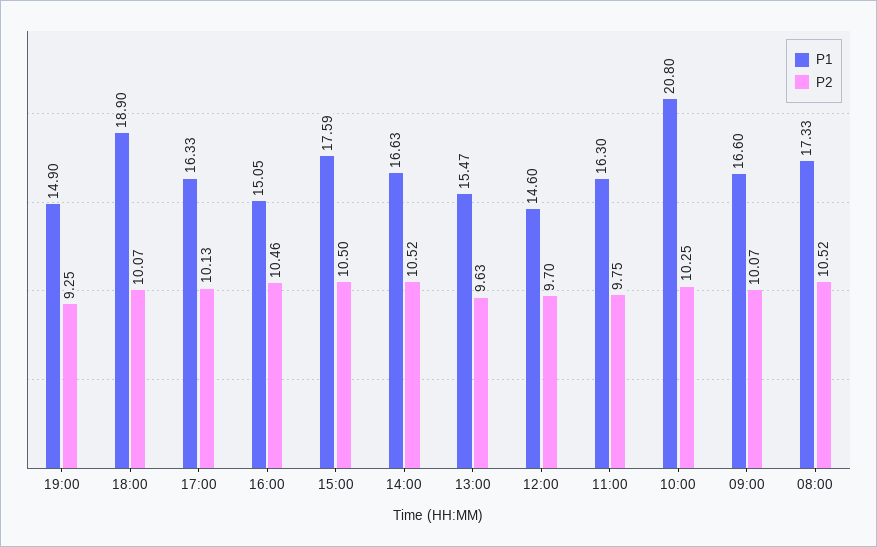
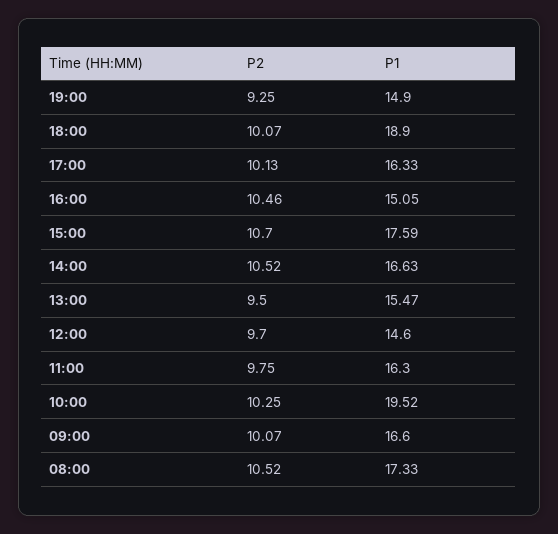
P2, 15:00: 10.5 -> 10.7
P2, 13:00: 9.63 -> 9.5
P1, 10:00: 20.8 -> 19.52

